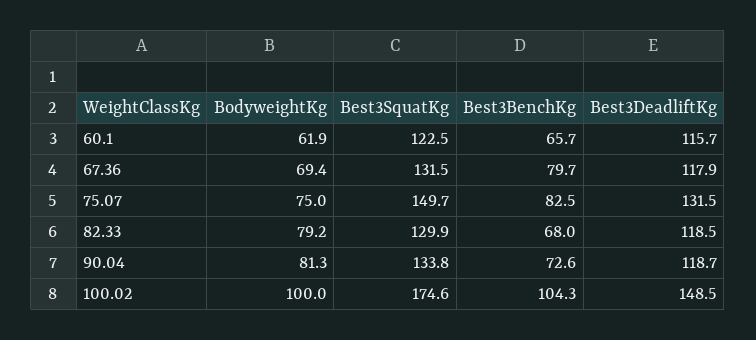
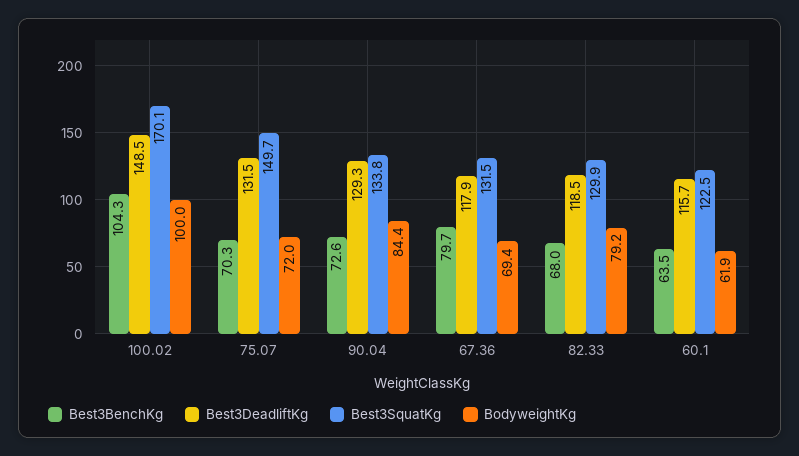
Best3BenchKg, 60.1: 65.7 -> 63.5
BodyweightKg, 75.07: 75 -> 72
Best3BenchKg, 75.07: 82.5 -> 70.3
BodyweightKg, 90.04: 81.3 -> 84.4
Best3DeadliftKg, 90.04: 118.7 -> 129.3
Best3SquatKg, 100.02: 174.6 -> 170.1

